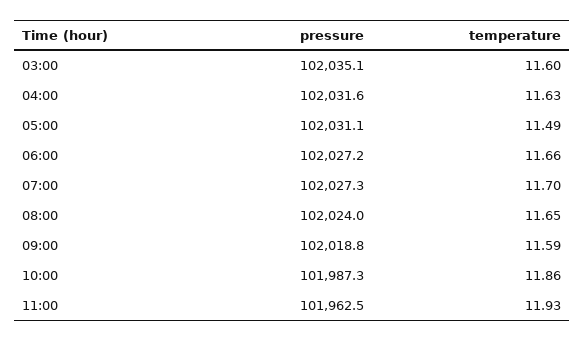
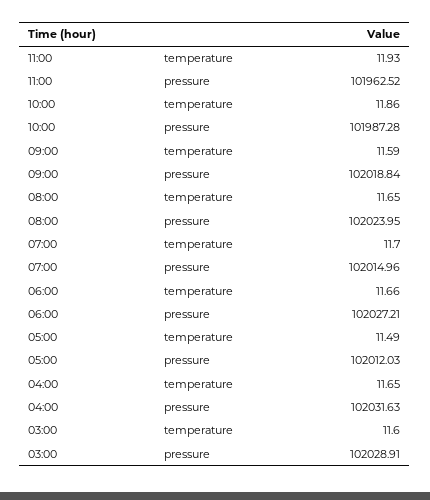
pressure, 03:00: 102035.1 -> 102028.91
temperature, 04:00: 11.63 -> 11.65
pressure, 05:00: 102031.1 -> 102012.03
pressure, 07:00: 102027.3 -> 102014.96

